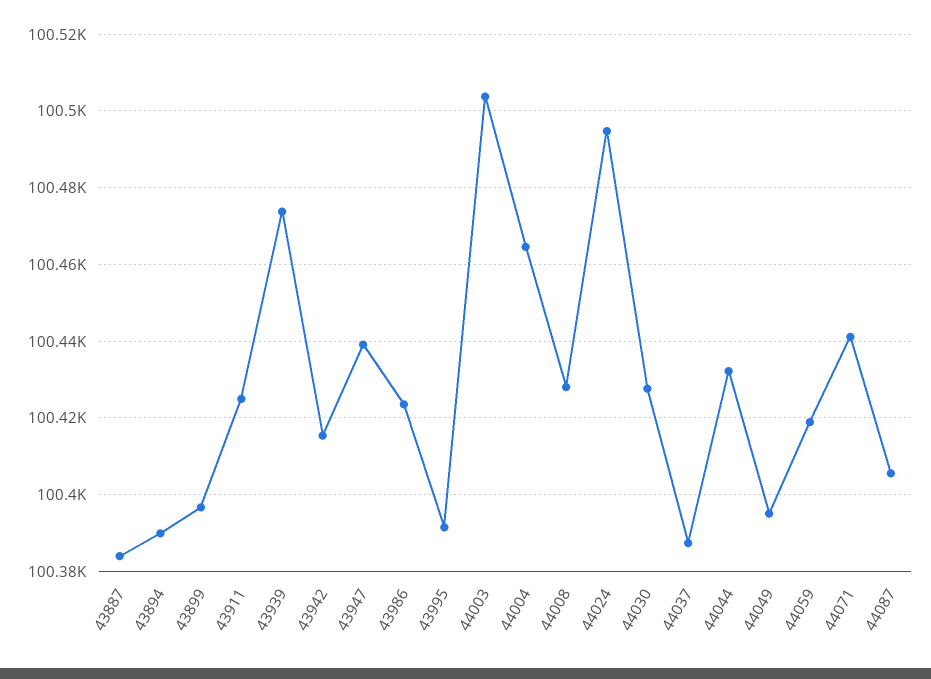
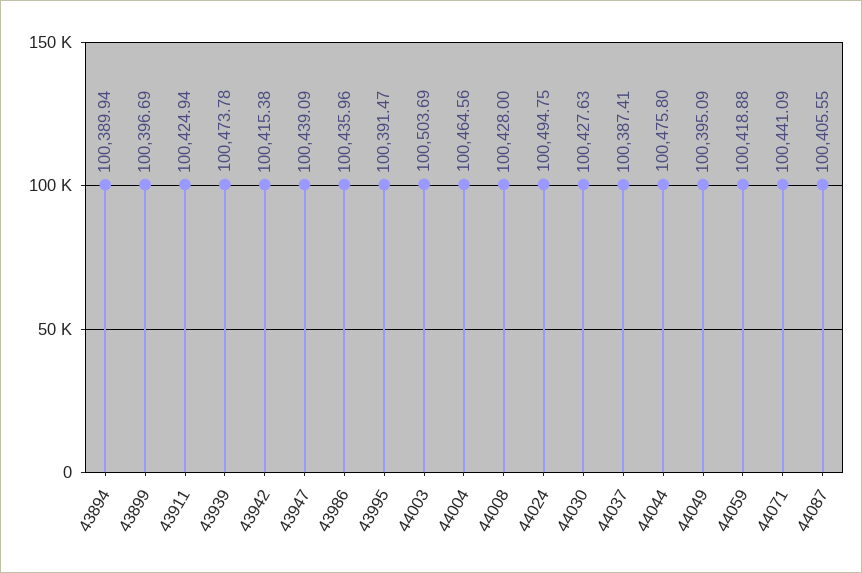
43887: 100384 -> none
43986: 100424 -> 100435.96
44044: 100432 -> 100475.8

